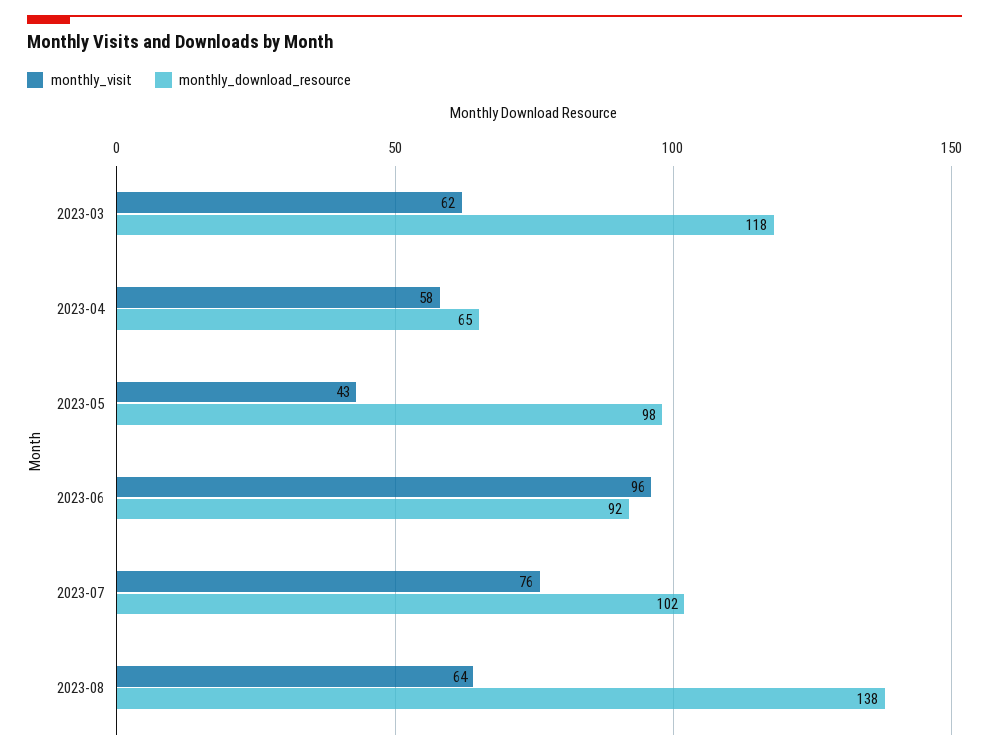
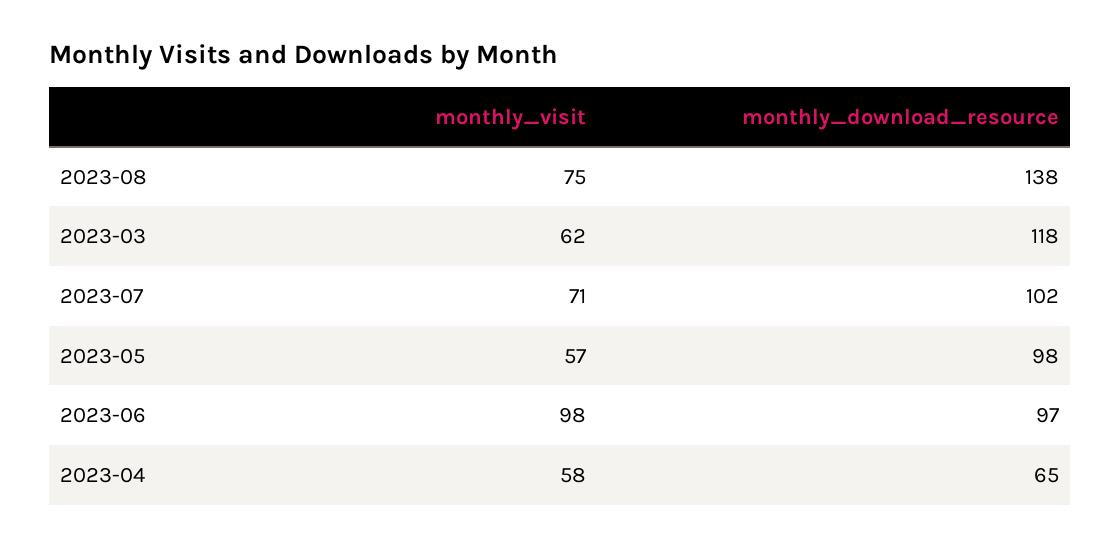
monthly_visit, 2023-05: 43 -> 57
monthly_visit, 2023-06: 96 -> 98
monthly_download_resource, 2023-06: 92 -> 97
monthly_visit, 2023-07: 76 -> 71
monthly_visit, 2023-08: 64 -> 75

